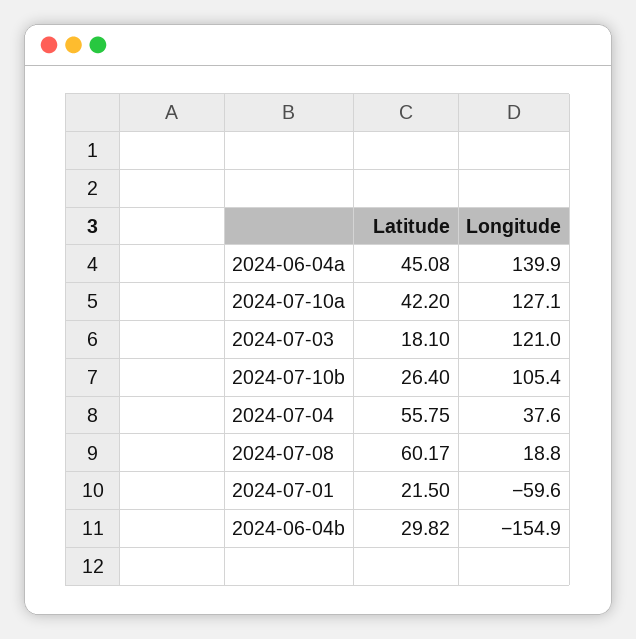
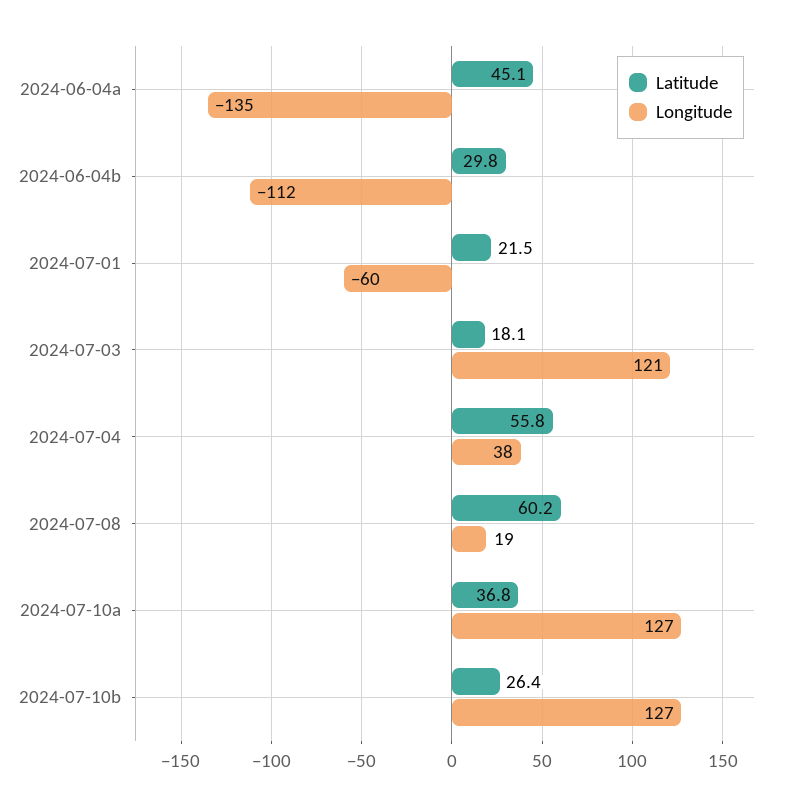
Longitude, 2024-06-04a: 139.9 -> -135
Latitude, 2024-07-10a: 42.2 -> 36.8
Longitude, 2024-07-10b: 105.4 -> 127
Longitude, 2024-06-04b: -154.9 -> -112

